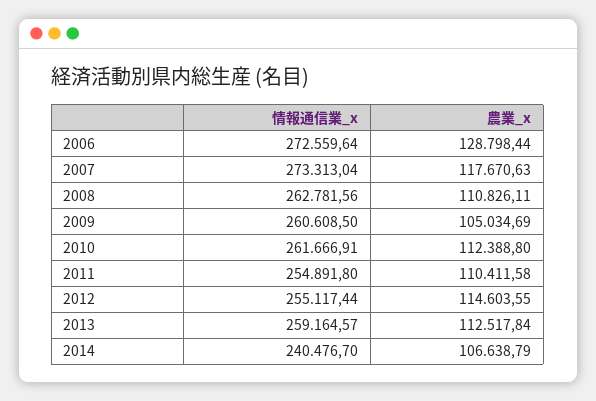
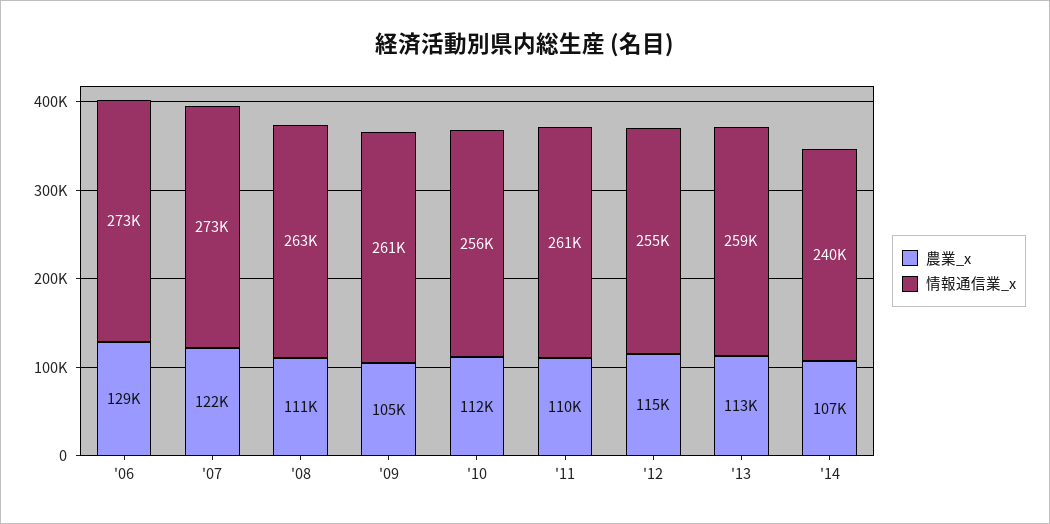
農業_x, 2007: 117670.63 -> 122000
情報通信業_x, 2010: 261666.91 -> 256000
情報通信業_x, 2011: 254891.8 -> 261000

